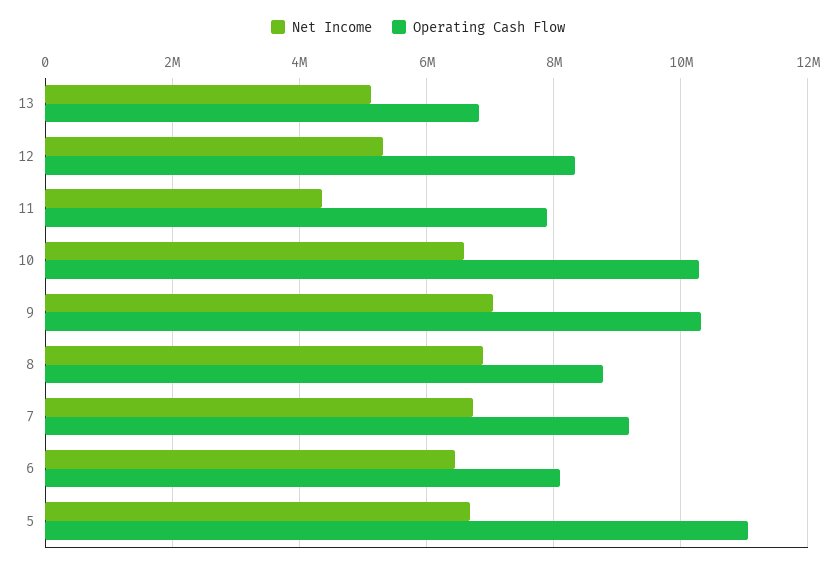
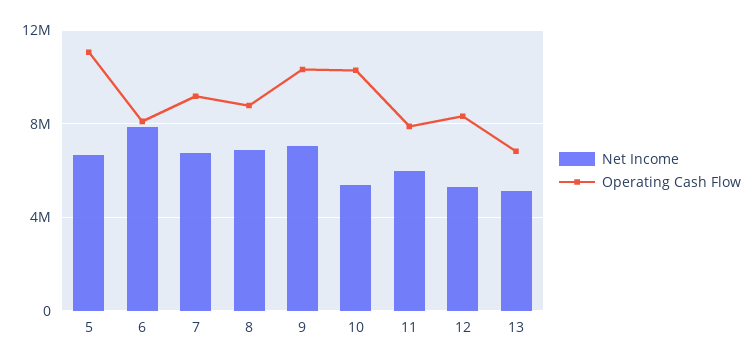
Net Income, 11: 4400000 -> 6000000
Net Income, 10: 6600000 -> 5500000
Net Income, 6: 6400000 -> 8000000

